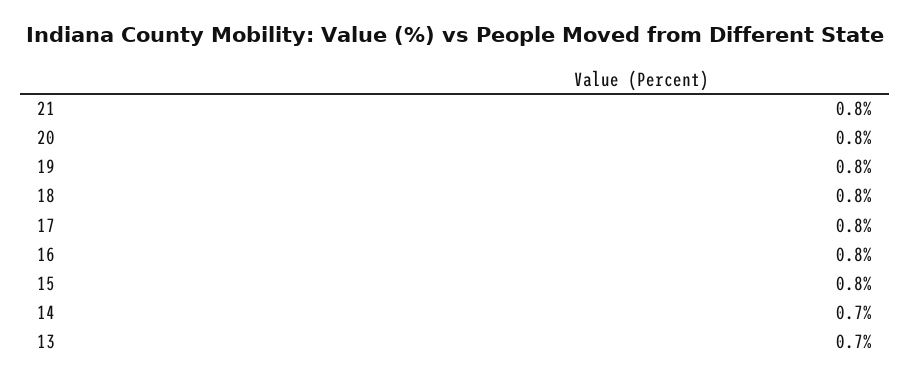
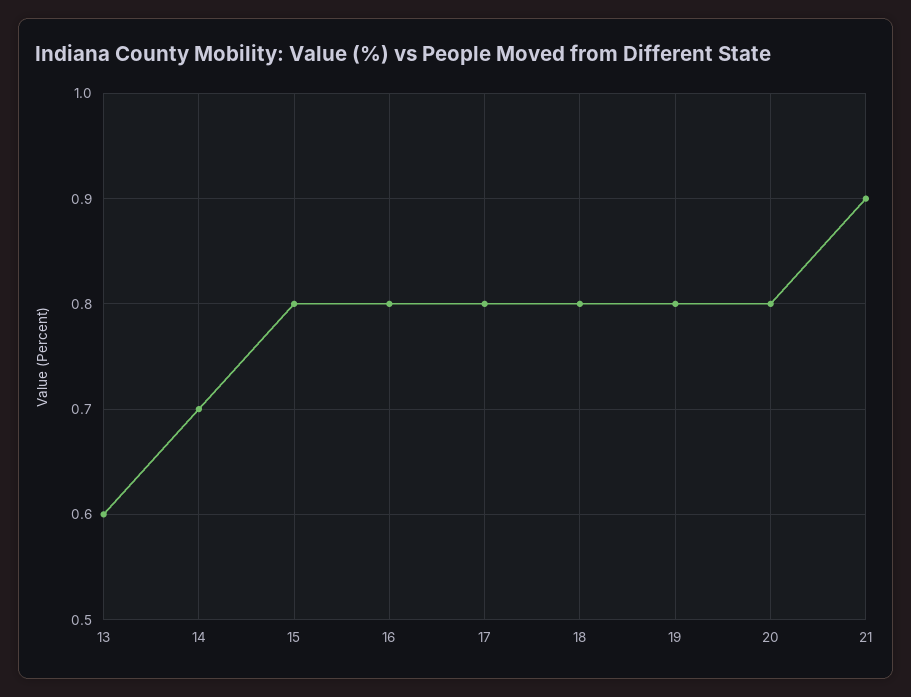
21: 0.8 -> 0.9
13: 0.7 -> 0.6

